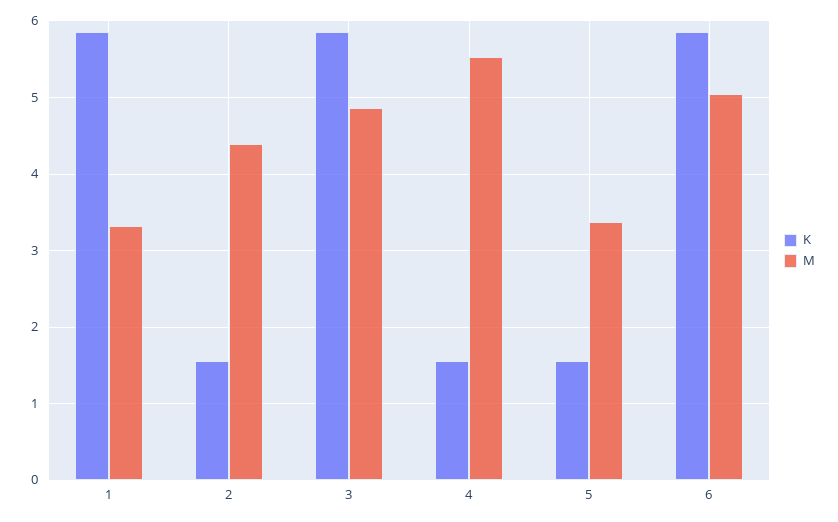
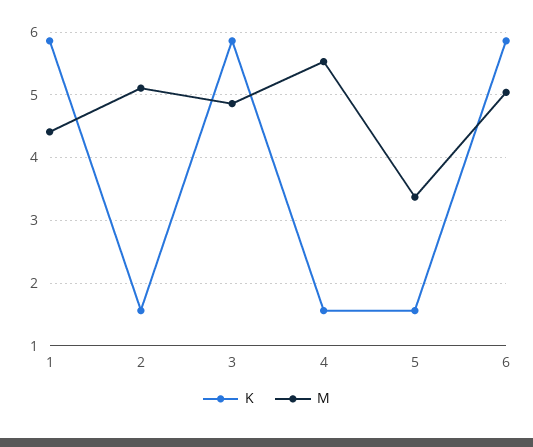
M, 1: 3.3 -> 4.4
M, 2: 4.4 -> 5.1

